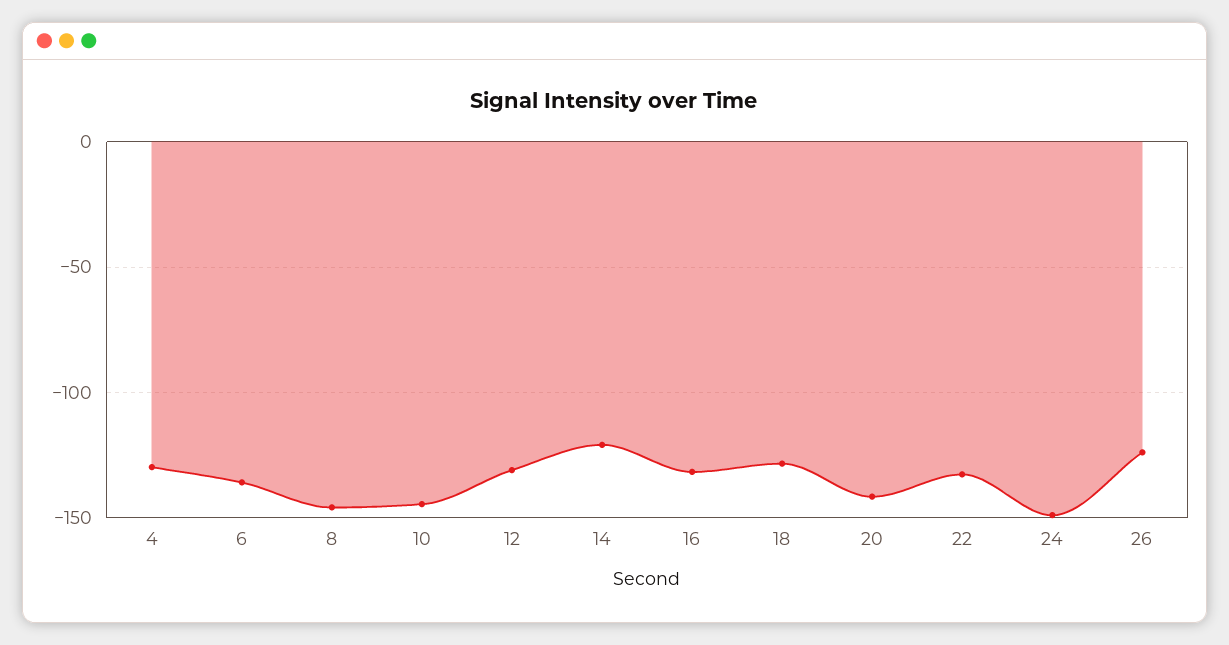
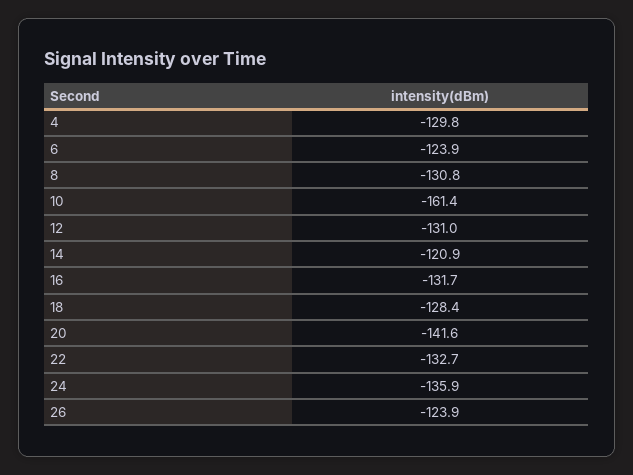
6: -135 -> -123.9
8: -145 -> -130.8
10: -145 -> -161.4
24: -150 -> -135.9

